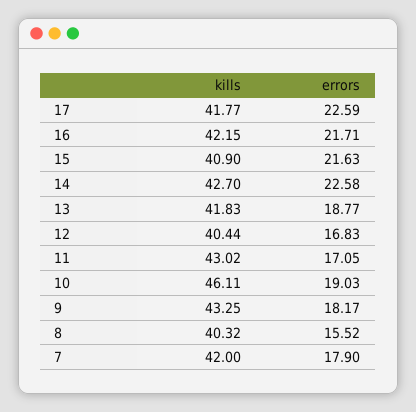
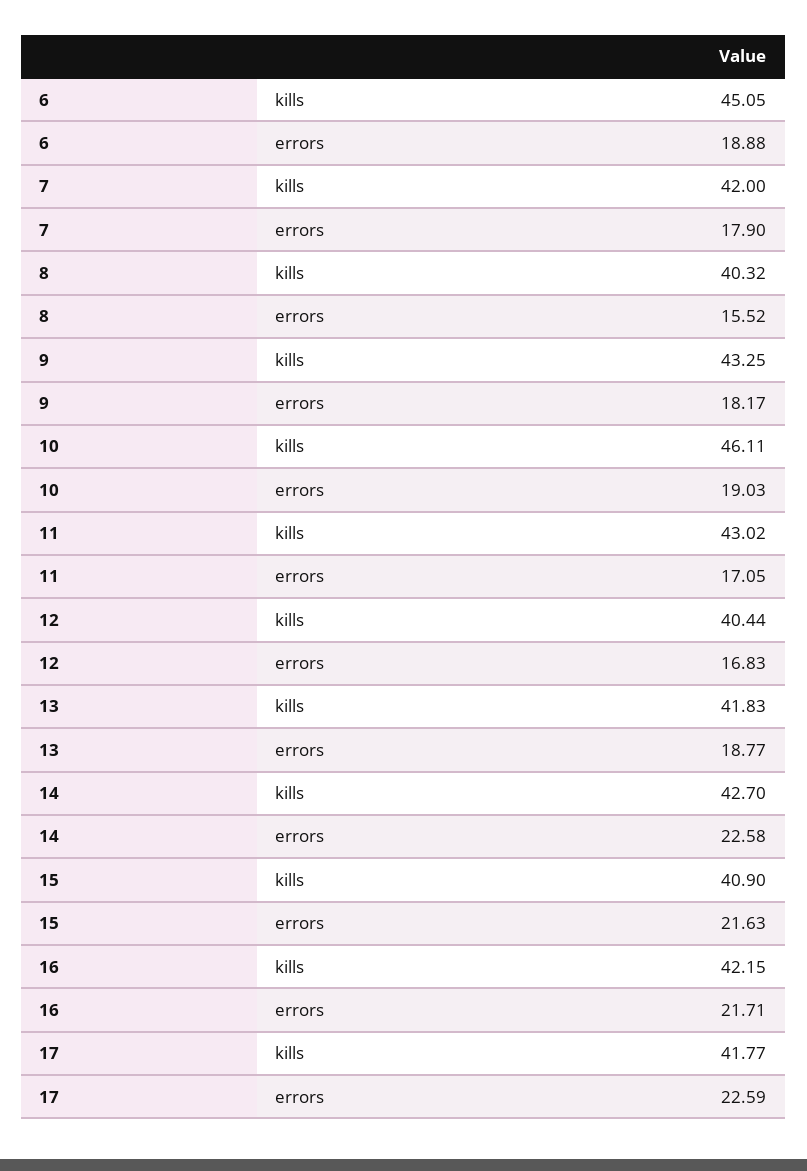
kills, 6: none -> 45.05
errors, 6: none -> 18.88

